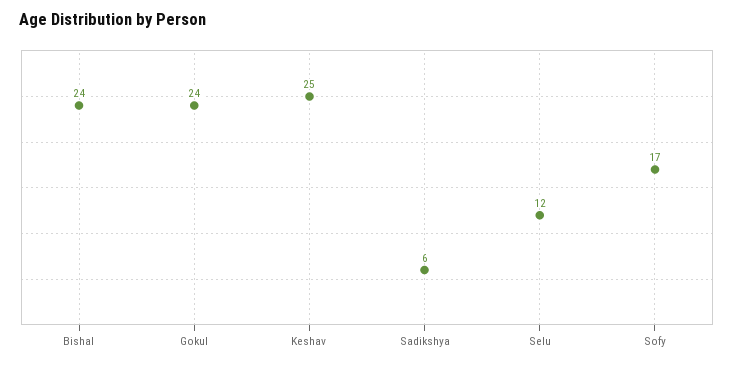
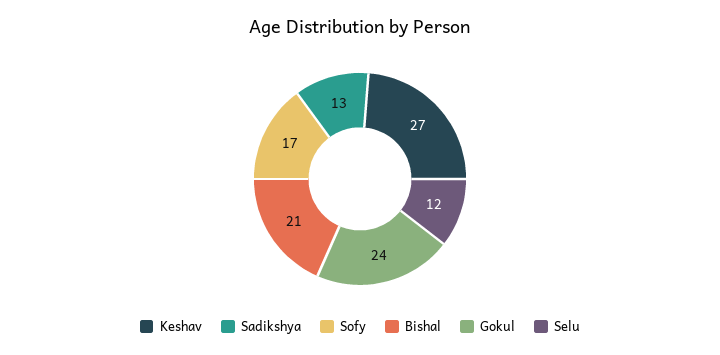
Bishal: 24 -> 21
Keshav: 25 -> 27
Sadikshya: 6 -> 13

